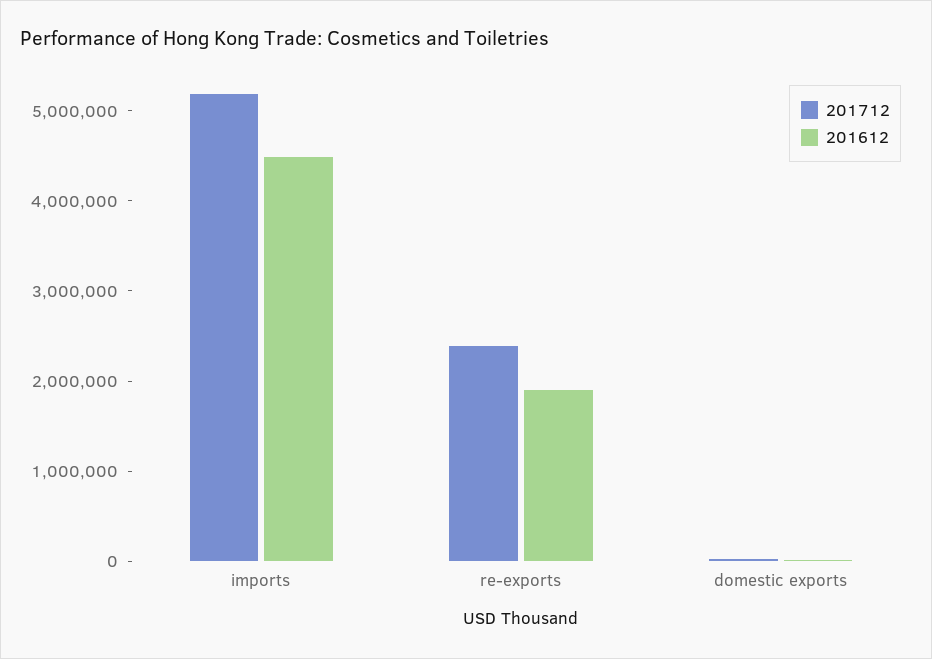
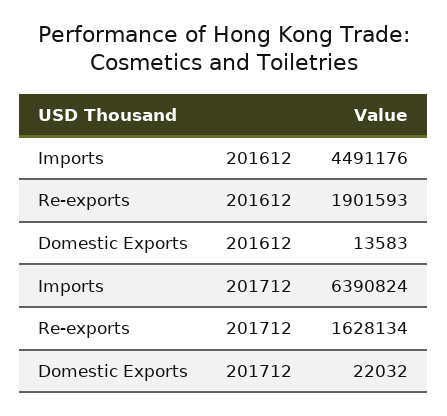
201712, imports: 5200000 -> 6390824
201712, re-exports: 2400000 -> 1628134

